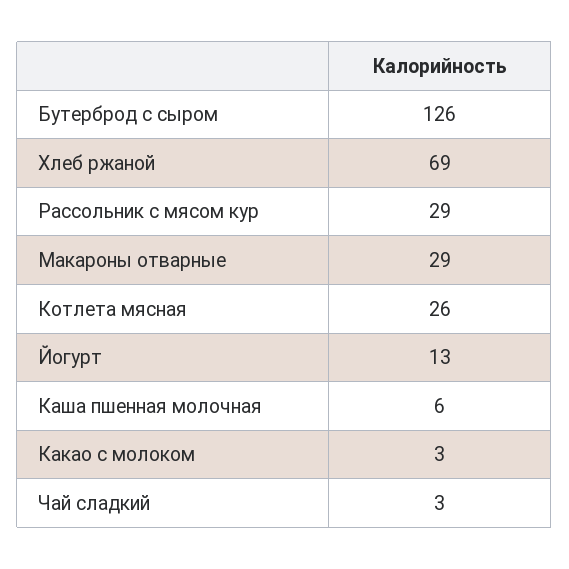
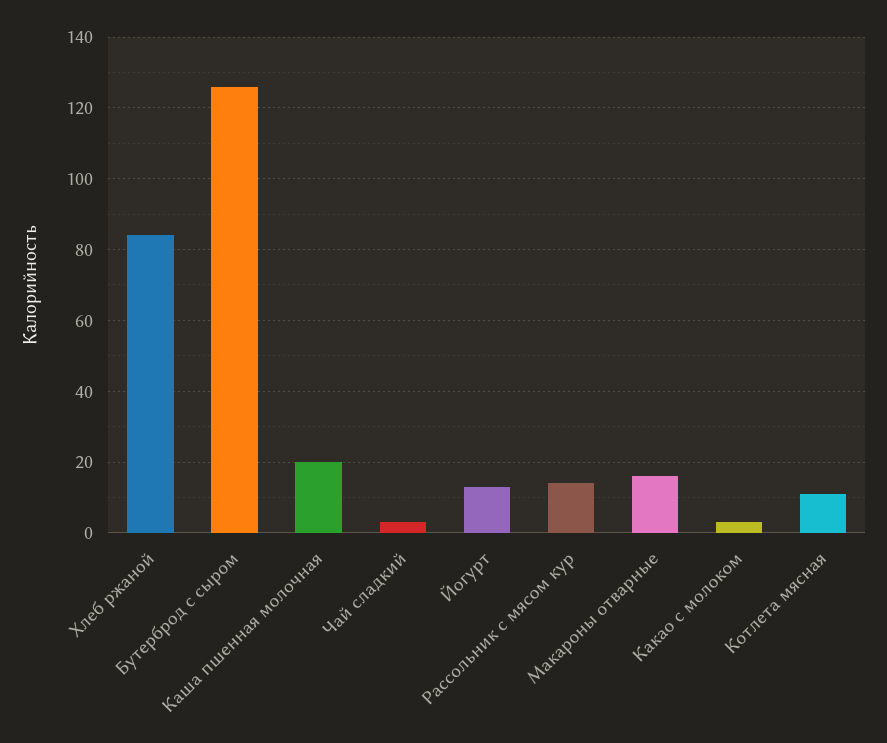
Хлеб ржаной: 69 -> 85
Рассольник с мясом кур: 29 -> 15
Макароны отварные: 29 -> 15
Котлета мясная: 26 -> 10
Каша пшенная молочная: 6 -> 20

